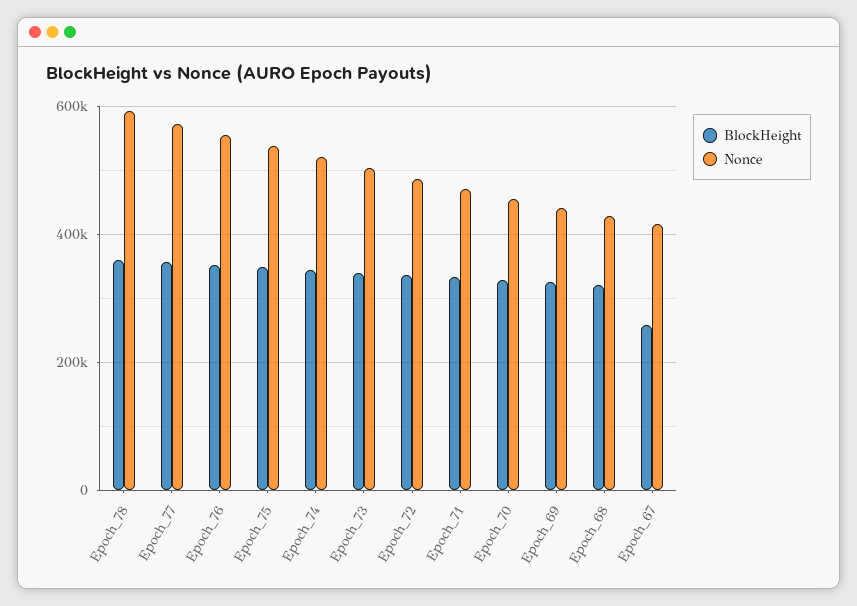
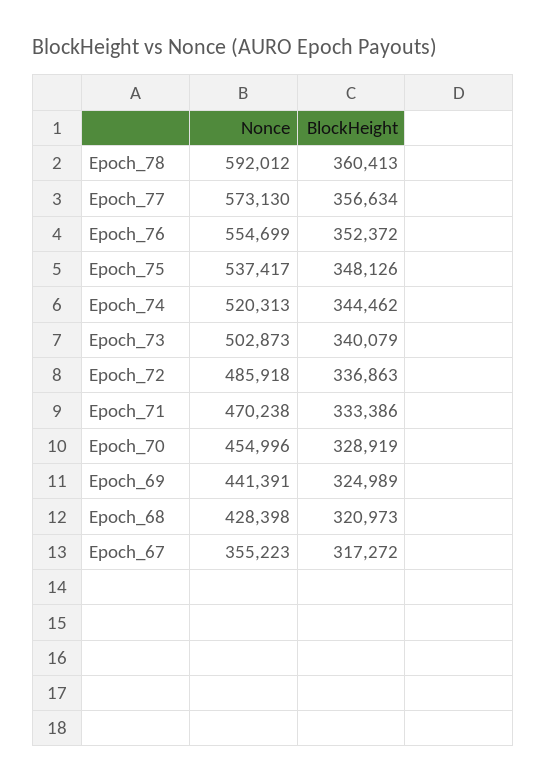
BlockHeight, Epoch_67: 260000 -> 317272
Nonce, Epoch_67: 420000 -> 355223

